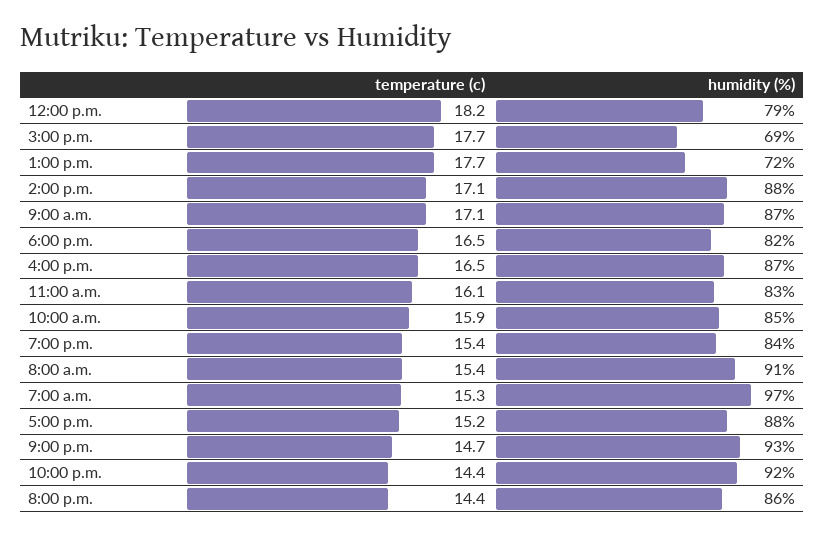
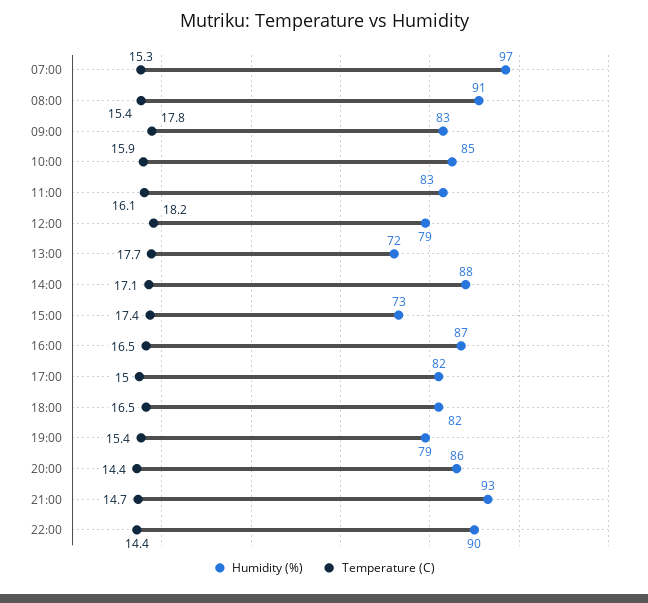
temperature (c), 3:00 p.m.: 17.7 -> 17.4
humidity (%), 3:00 p.m.: 69 -> 73
temperature (c), 9:00 a.m.: 17.1 -> 17.8
humidity (%), 9:00 a.m.: 87 -> 83
humidity (%), 7:00 p.m.: 84 -> 79
temperature (c), 5:00 p.m.: 15.2 -> 15
humidity (%), 5:00 p.m.: 88 -> 82
humidity (%), 10:00 p.m.: 92 -> 90

